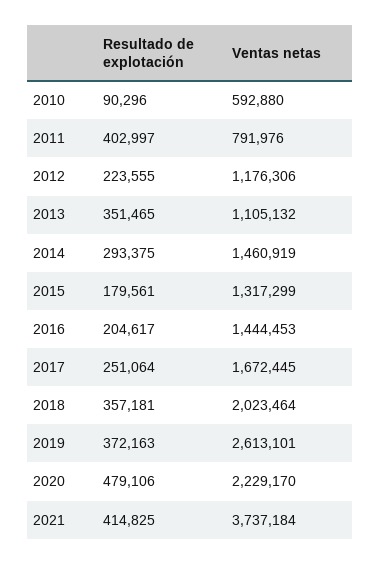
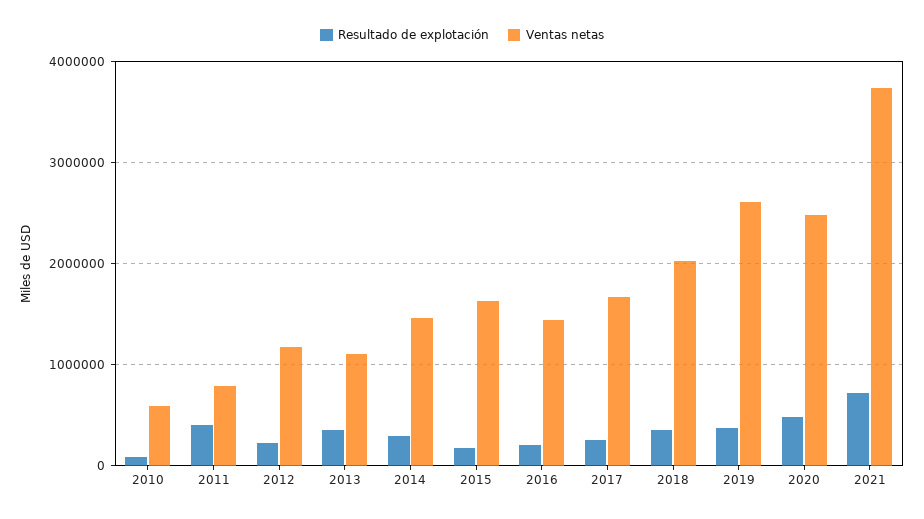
Ventas netas, 2015: 1317299 -> 1600000
Ventas netas, 2020: 2229170 -> 2500000
Resultado de explotación, 2021: 414825 -> 700000

